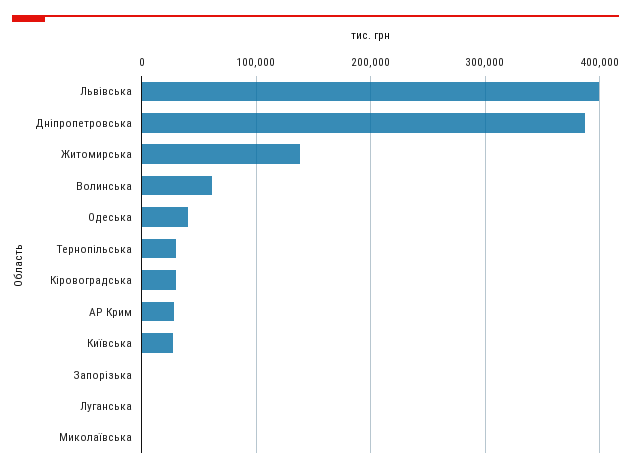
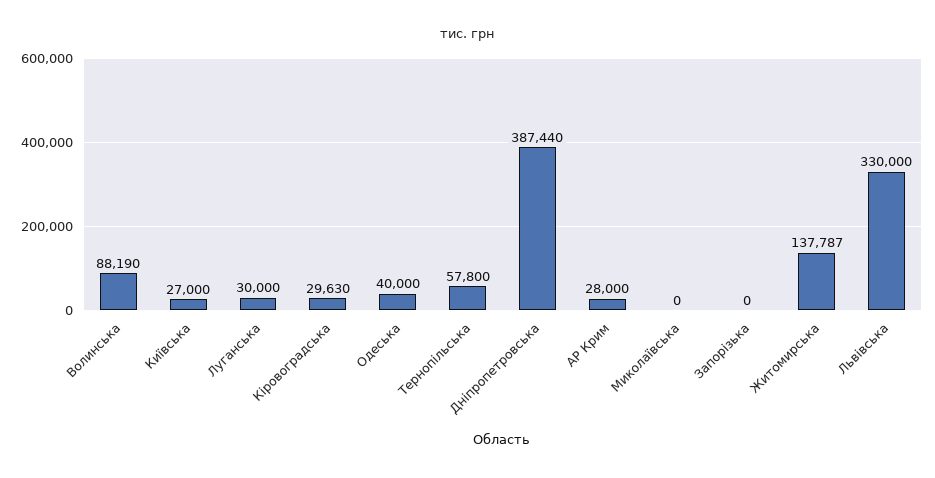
Львівська: 400000 -> 330000
Волинська: 60000 -> 88190
Тернопільська: 30000 -> 57800
Луганська: 0 -> 30000

